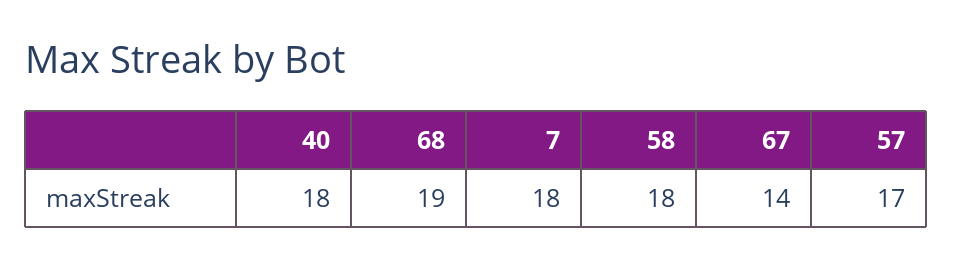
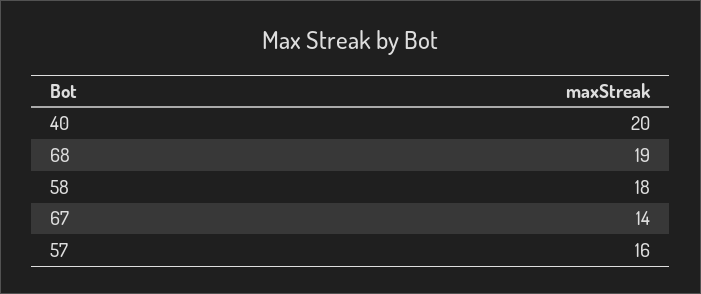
40: 18 -> 20
7: 18 -> none
57: 17 -> 16

